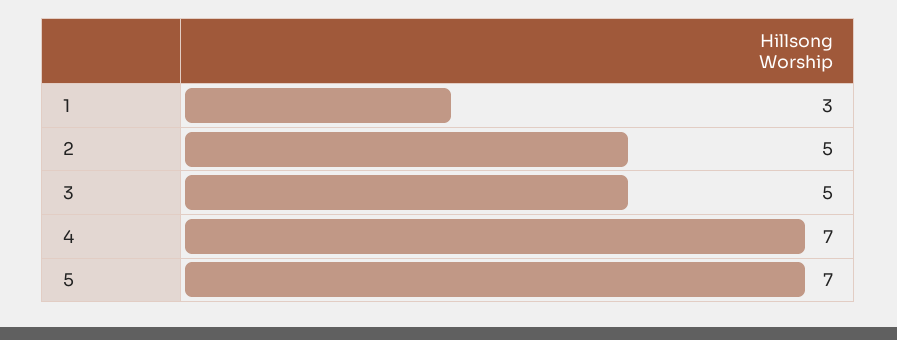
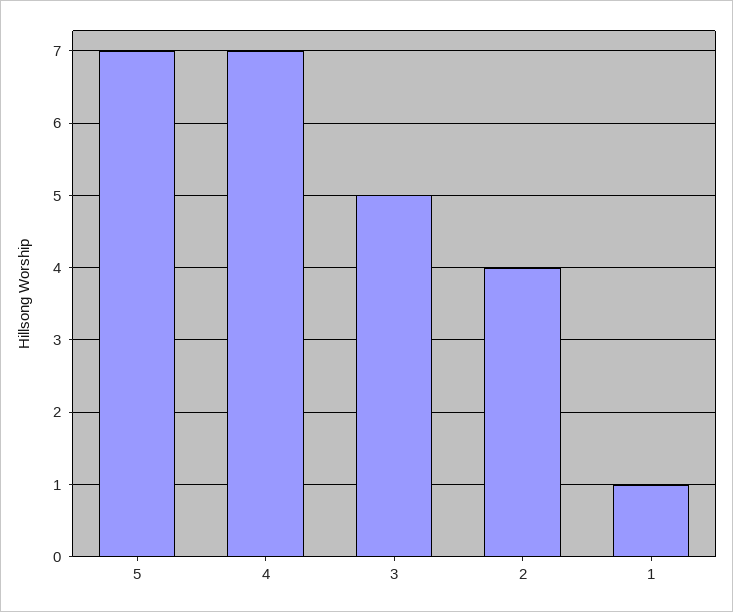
1: 3 -> 1
2: 5 -> 4

